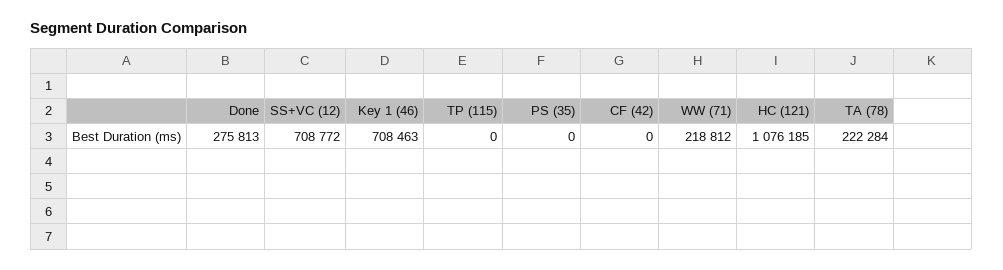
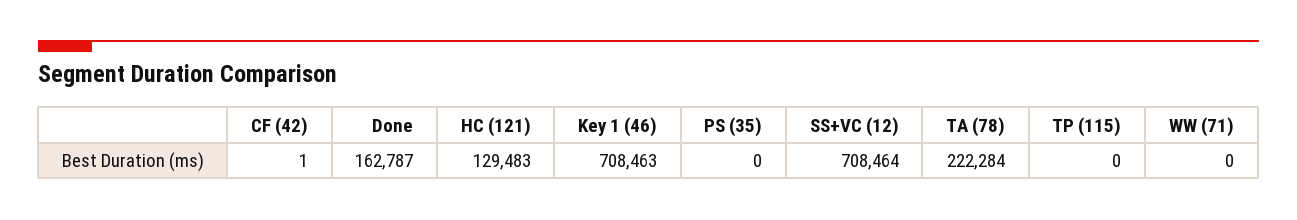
Done: 275813 -> 162787
SS+VC (12): 708772 -> 708464
CF (42): 0 -> 1
WW (71): 218812 -> 0
HC (121): 1076185 -> 129483

